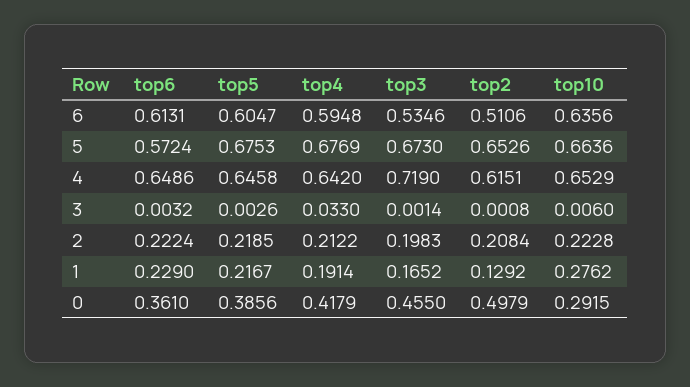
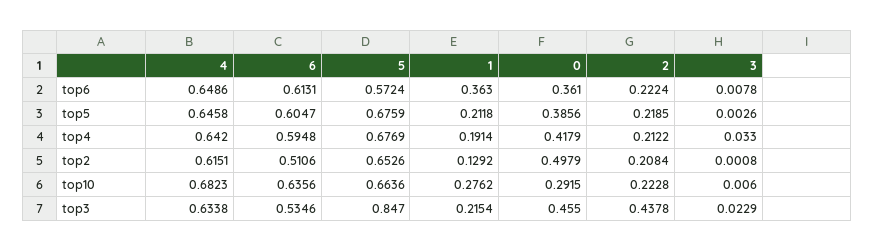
top5, 5: 0.6753 -> 0.6759
top3, 5: 0.673 -> 0.847
top3, 4: 0.719 -> 0.6338
top10, 4: 0.6529 -> 0.6823
top6, 3: 0.0032 -> 0.0078
top3, 3: 0.0014 -> 0.0229
top3, 2: 0.1983 -> 0.4378
top6, 1: 0.229 -> 0.363
top5, 1: 0.2167 -> 0.2118
top3, 1: 0.1652 -> 0.2154

